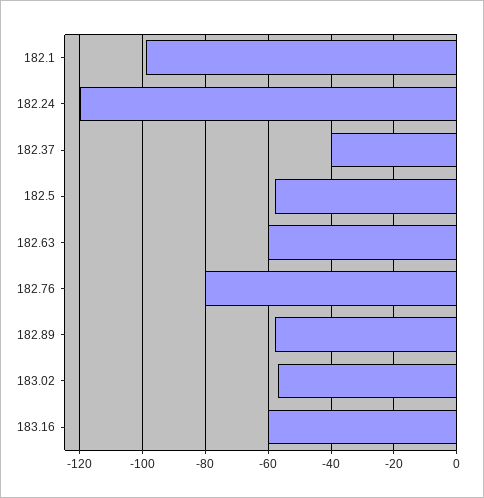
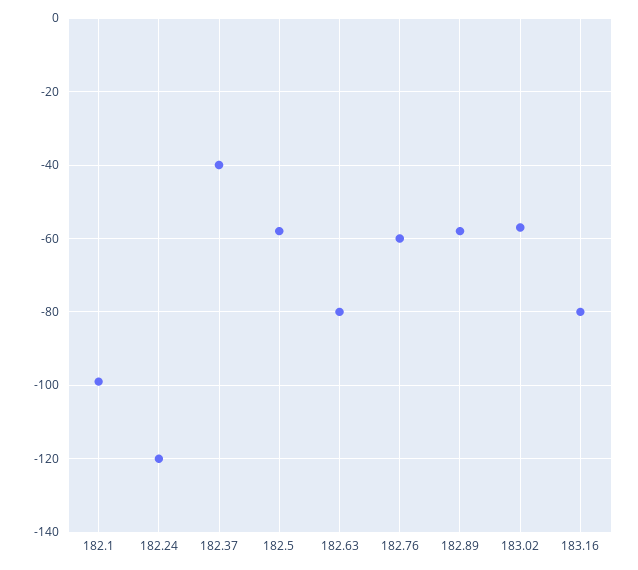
182.63: -60 -> -80
182.76: -80 -> -60
183.16: -60 -> -80

